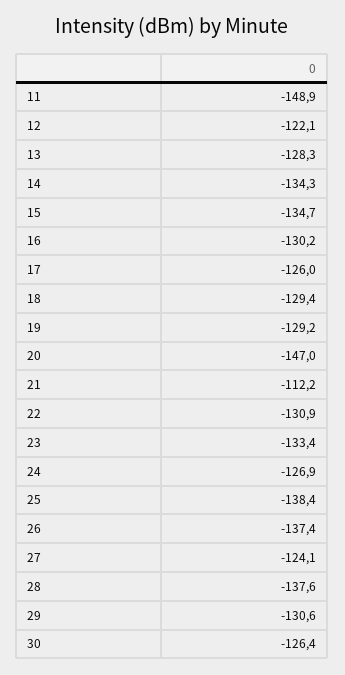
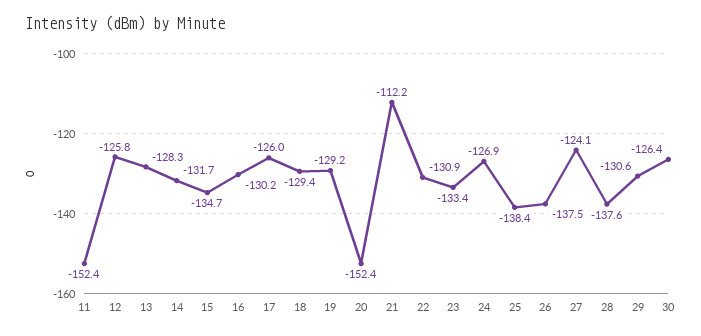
11: -148.9 -> -152.4
12: -122.1 -> -125.8
14: -134.3 -> -131.7
20: -147 -> -152.4
26: -137.4 -> -137.5

